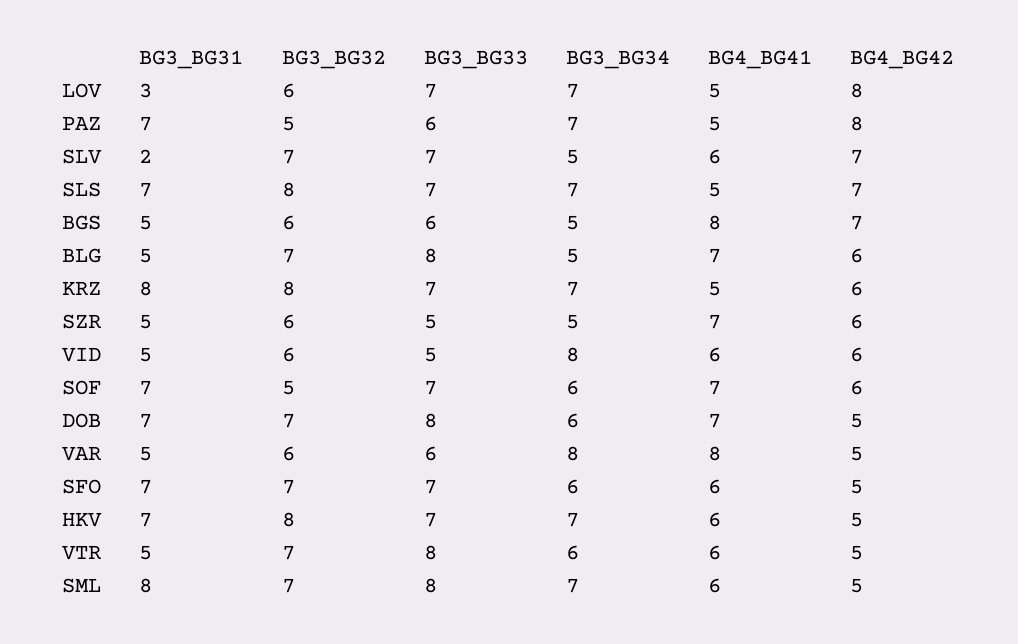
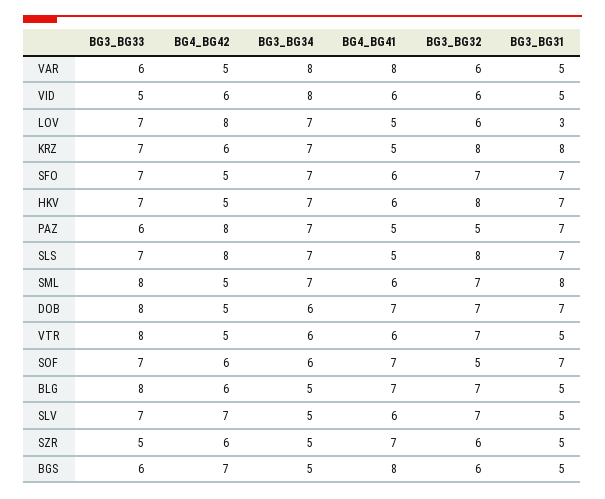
BG3_BG31, SLV: 2 -> 5
BG4_BG42, SLS: 7 -> 8
BG3_BG34, SFO: 6 -> 7

